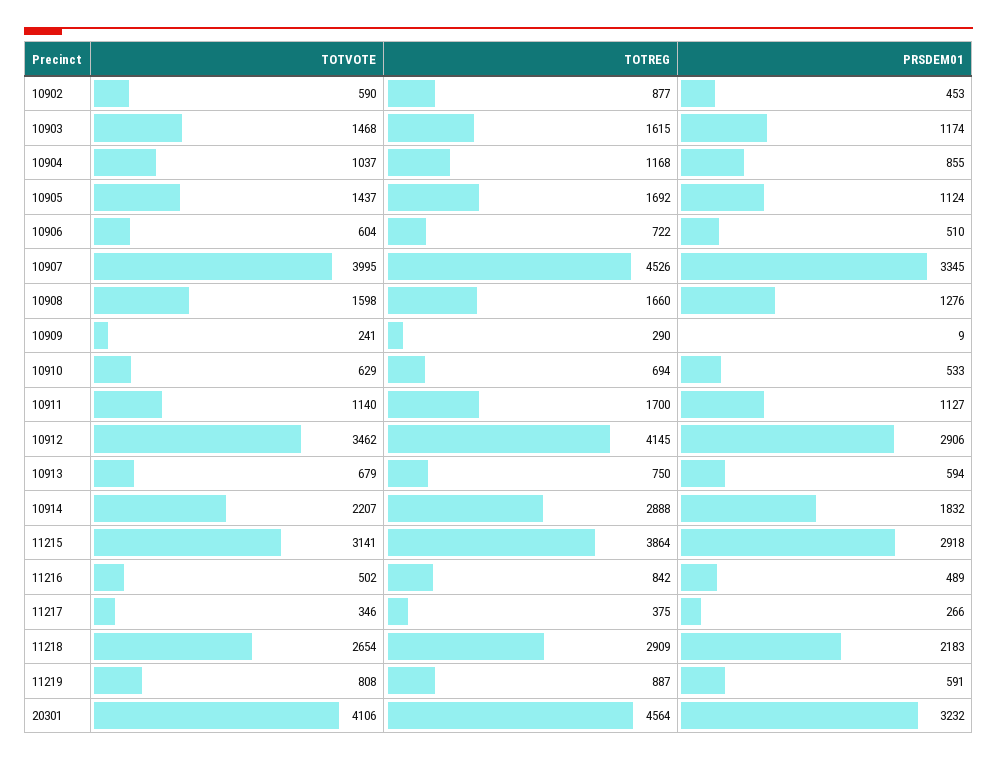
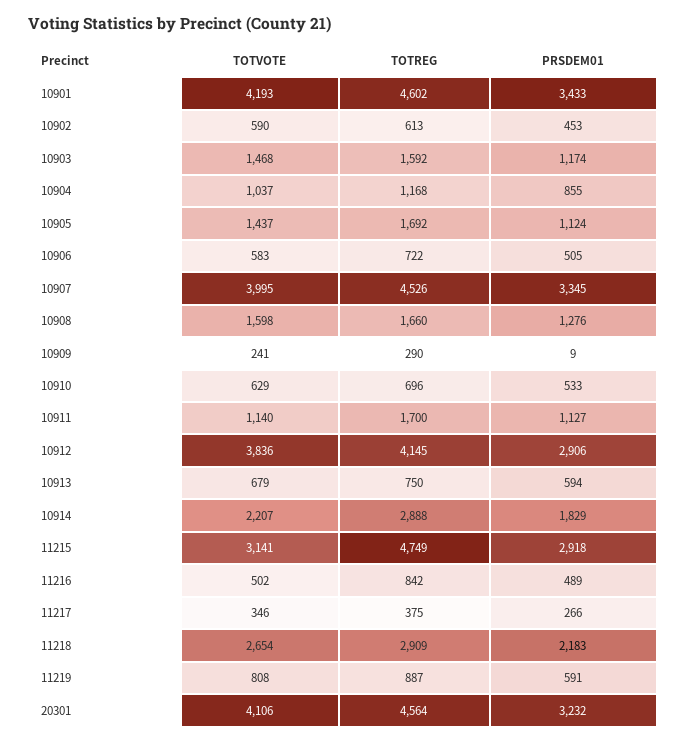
TOTREG, 10902: 877 -> 613
TOTREG, 10903: 1615 -> 1592
TOTVOTE, 10906: 604 -> 583
PRSDEM01, 10906: 510 -> 505
TOTREG, 10910: 694 -> 696
TOTVOTE, 10912: 3462 -> 3836
PRSDEM01, 10914: 1832 -> 1829
TOTREG, 11215: 3864 -> 4749
TOTVOTE, 10901: none -> 4193
TOTREG, 10901: none -> 4602
PRSDEM01, 10901: none -> 3433

